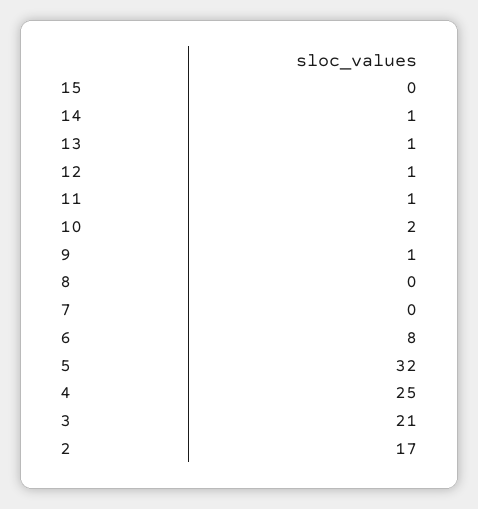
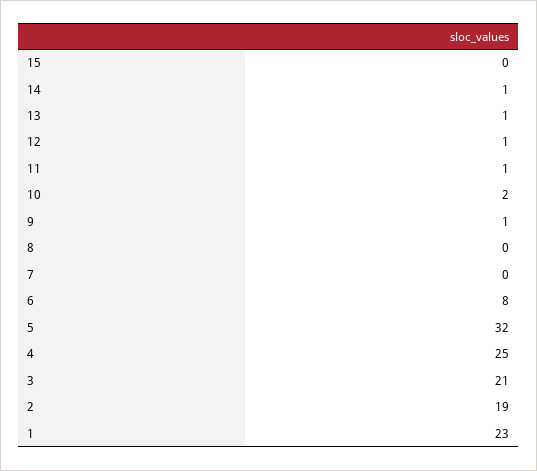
2: 17 -> 19
1: none -> 23

